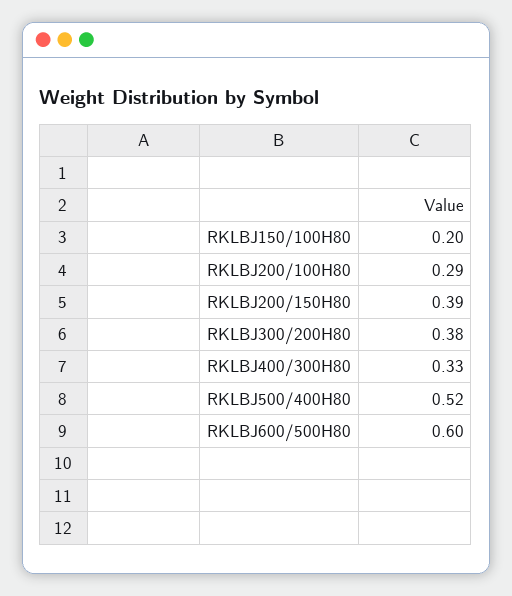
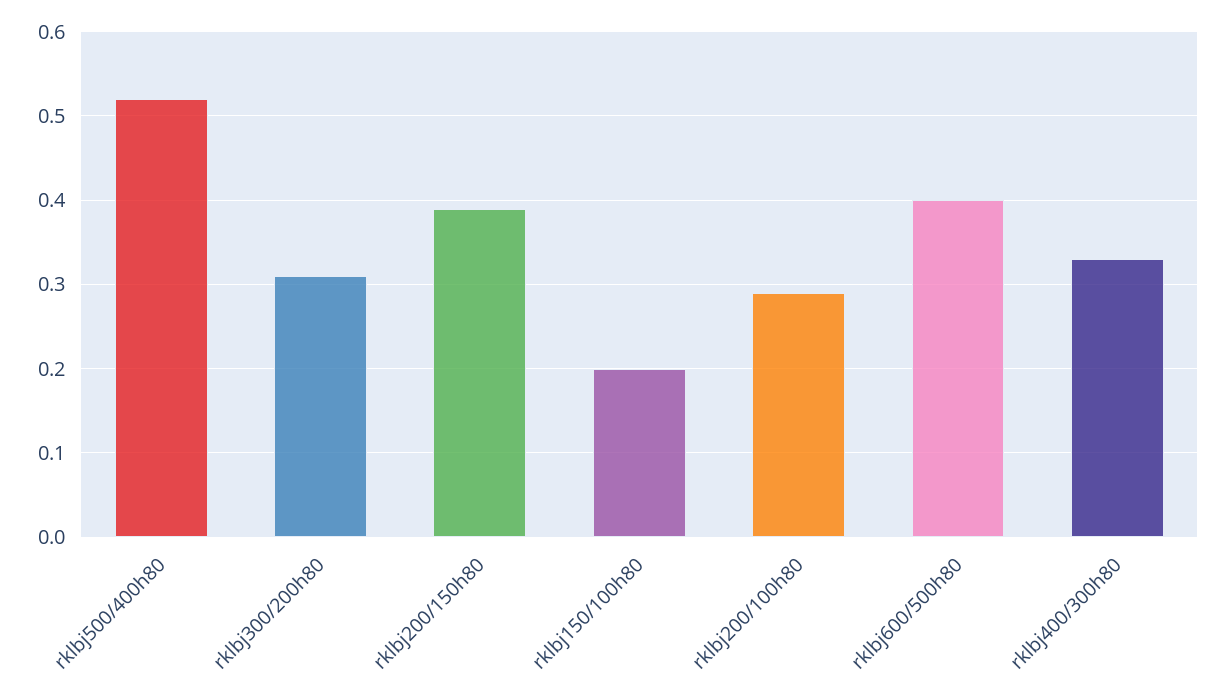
RKLBJ300/200H80: 0.38 -> 0.31
RKLBJ600/500H80: 0.6 -> 0.4

